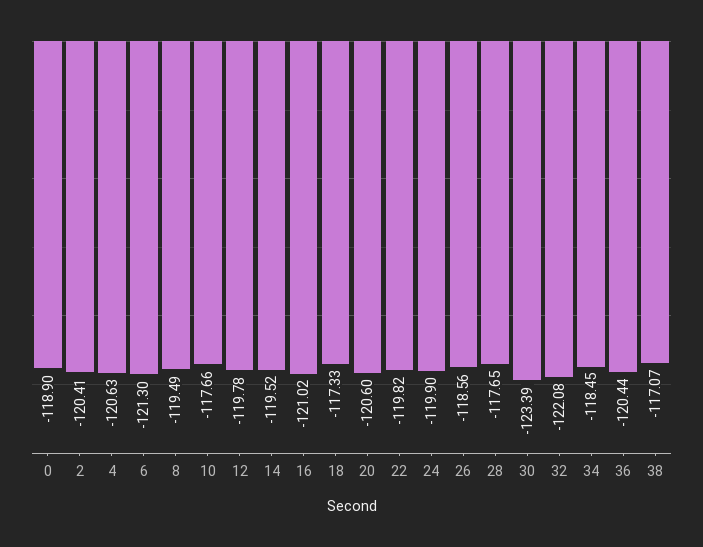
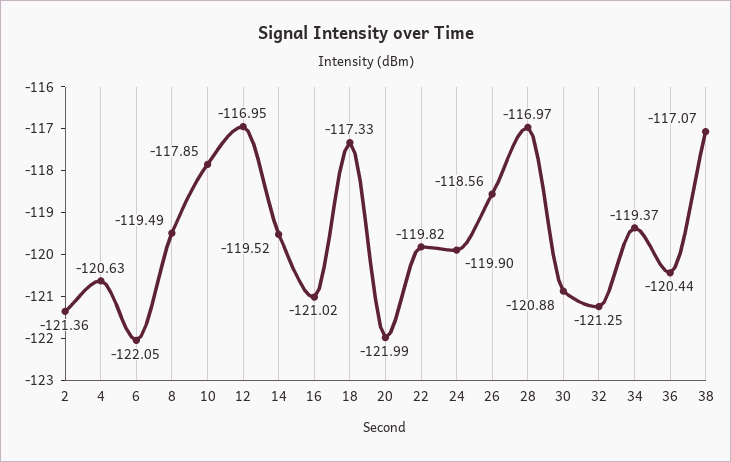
0: -118.9 -> none
2: -120.41 -> -121.36
6: -121.3 -> -122.05
10: -117.66 -> -117.85
12: -119.78 -> -116.95
20: -120.6 -> -121.99
28: -117.65 -> -116.97
30: -123.39 -> -120.88
32: -122.08 -> -121.25
34: -118.45 -> -119.37

